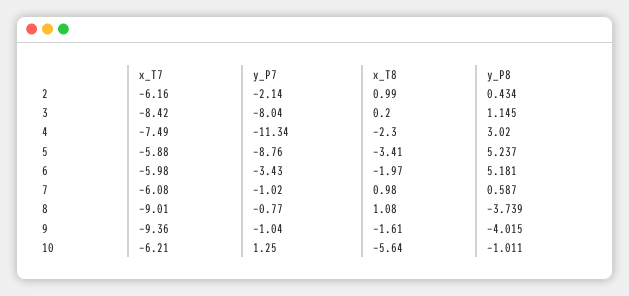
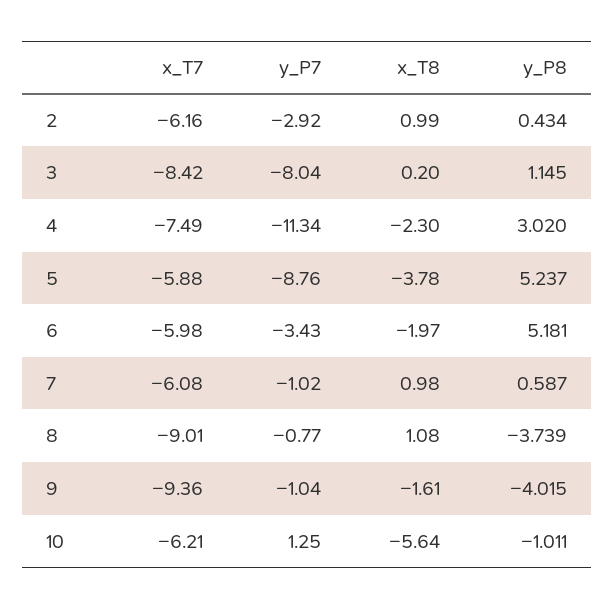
y_P7, 2: -2.14 -> -2.92
x_T8, 5: -3.41 -> -3.78

